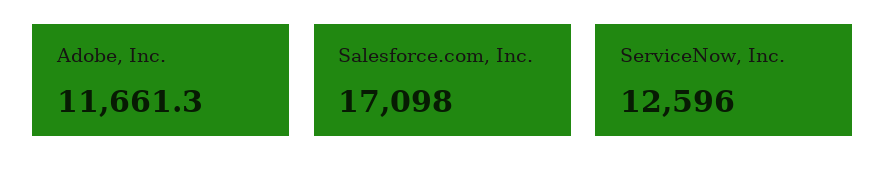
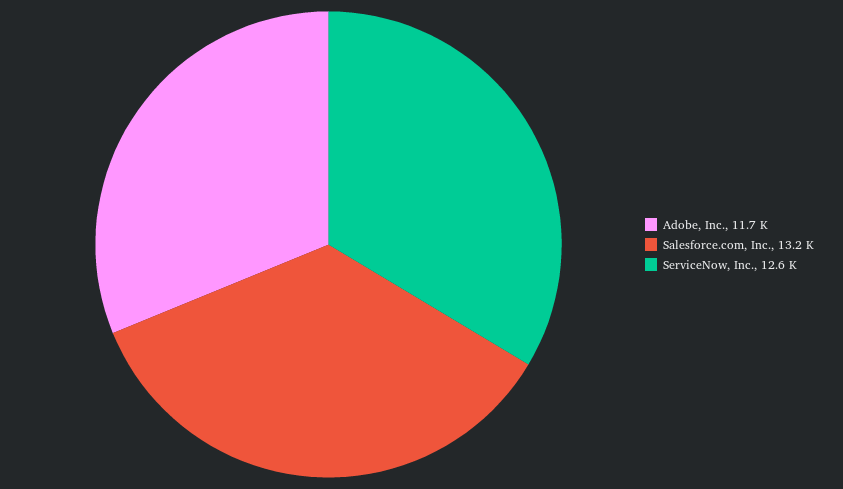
Salesforce.com, Inc.: 17098 -> 13200

